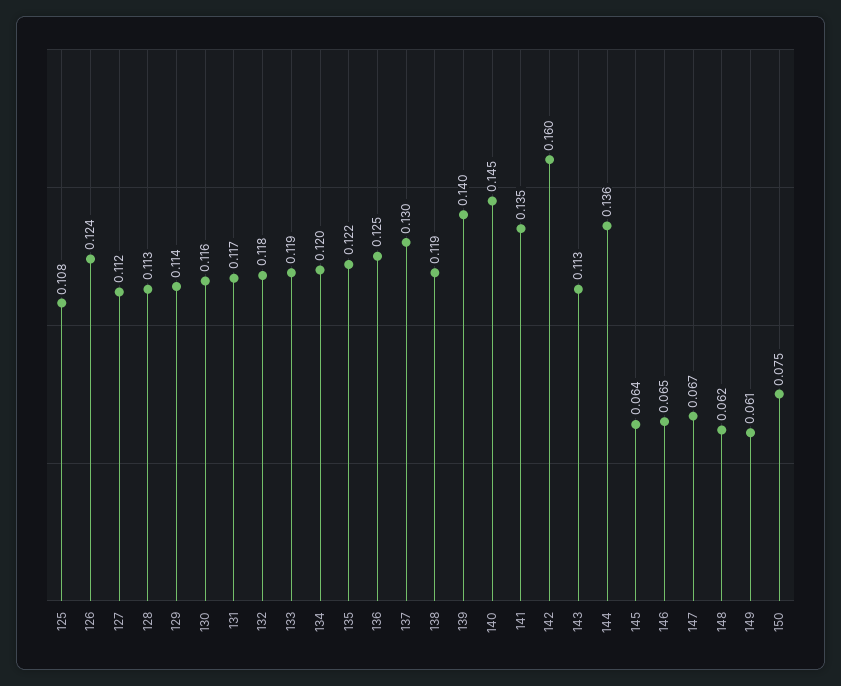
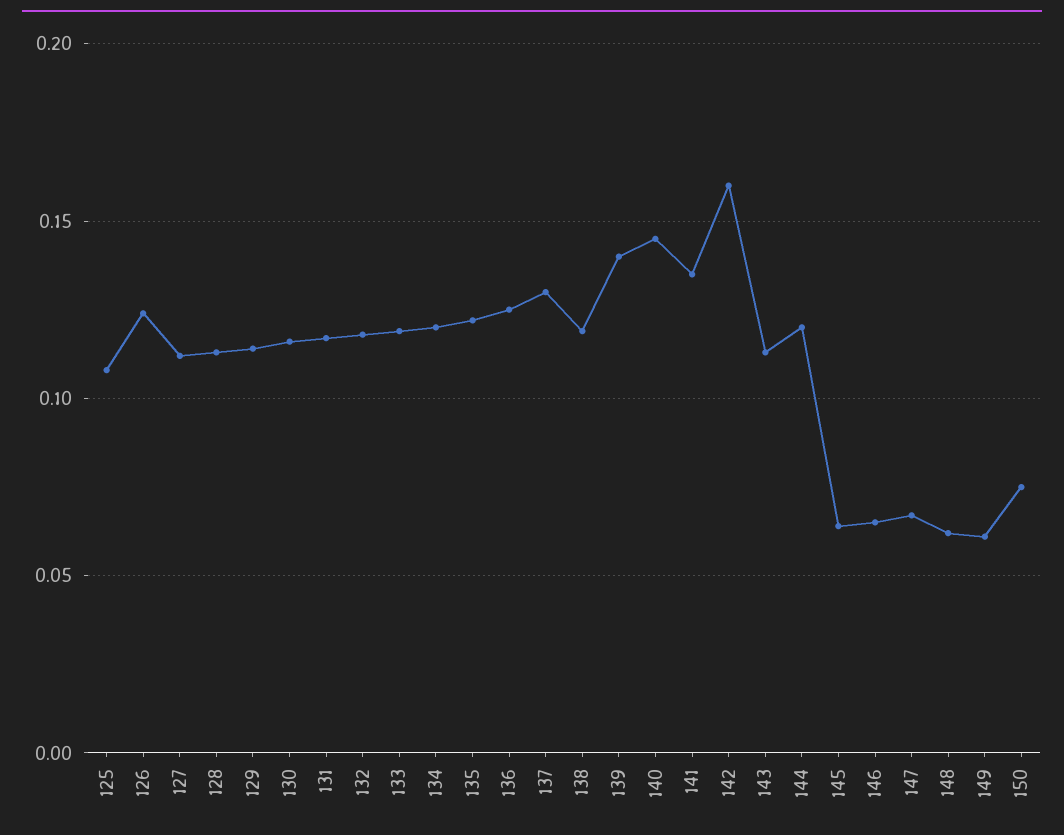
144: 0.136 -> 0.12

